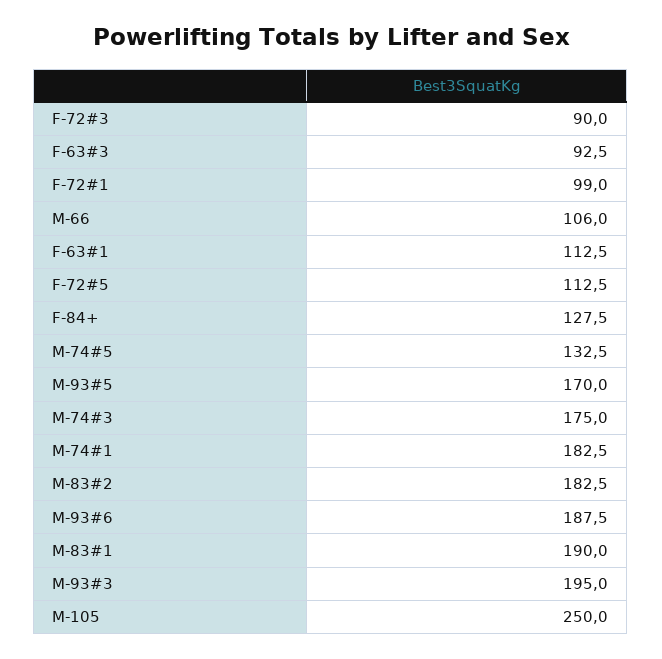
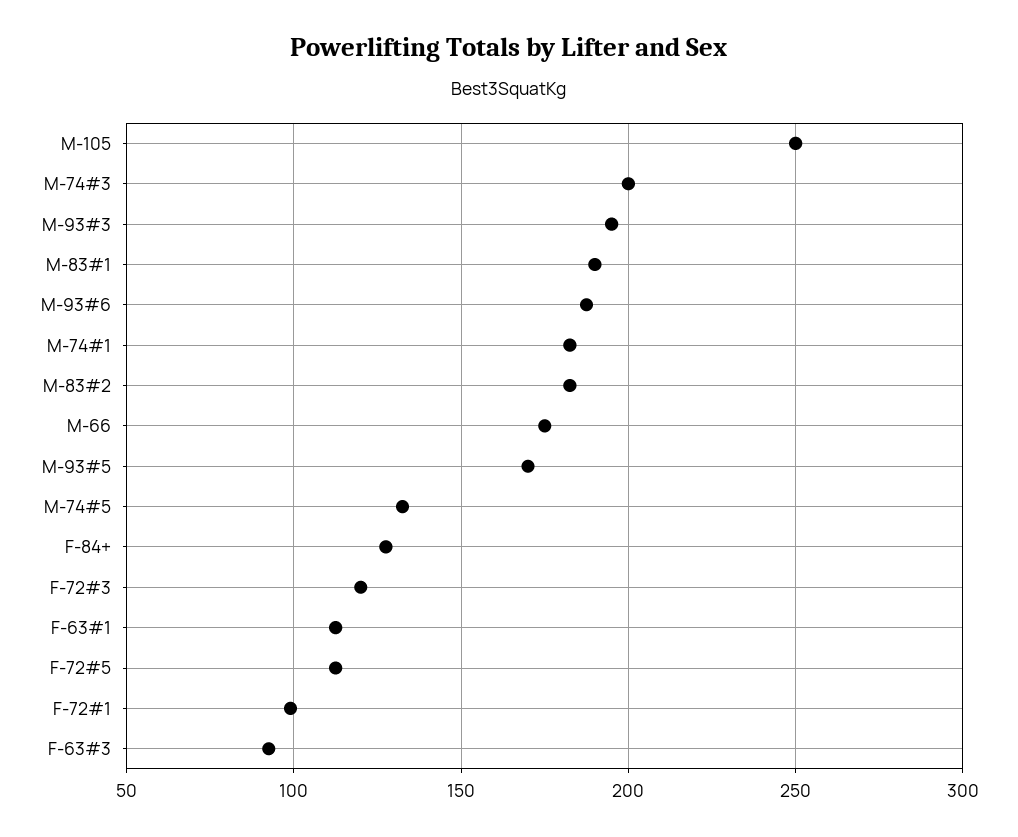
F-72#3: 90 -> 120
M-66: 106 -> 175
M-74#3: 175 -> 200

